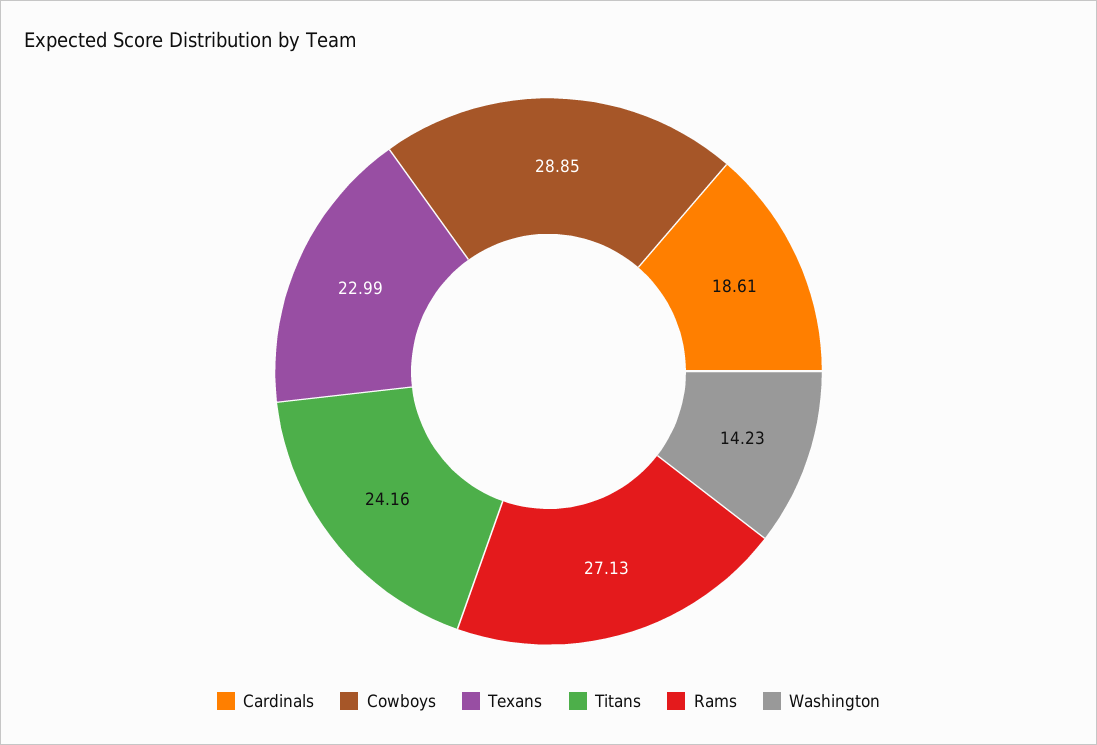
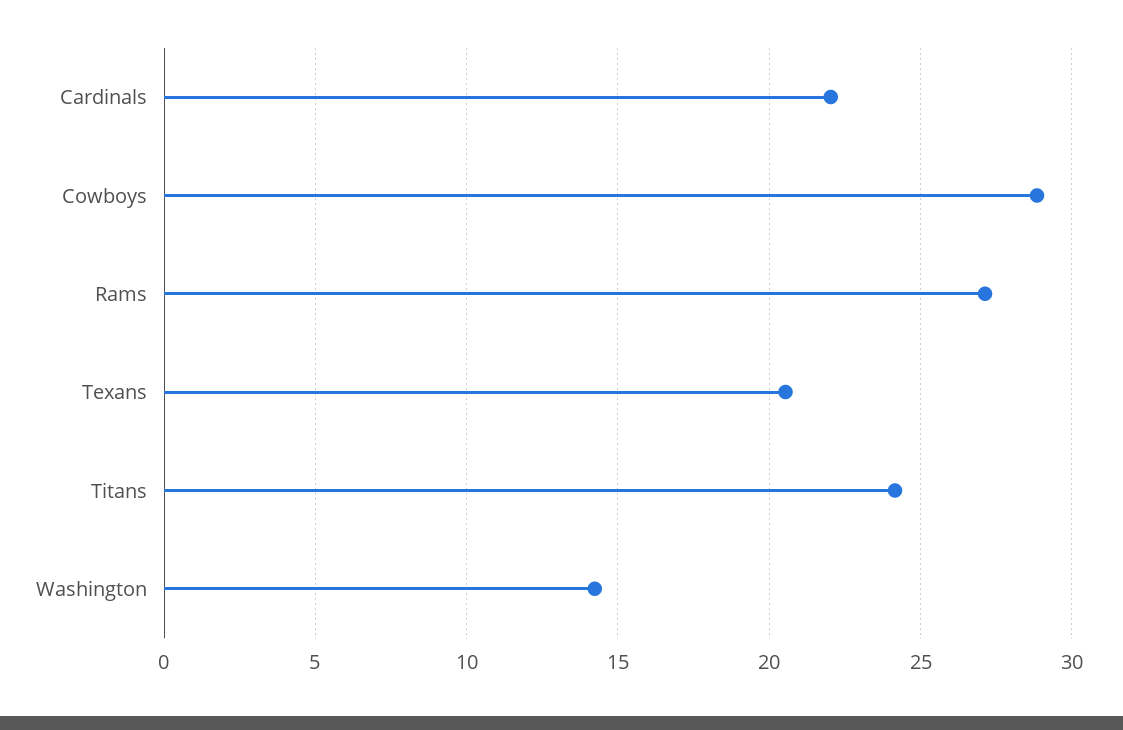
Cardinals: 18.61 -> 22
Texans: 22.99 -> 20.5

